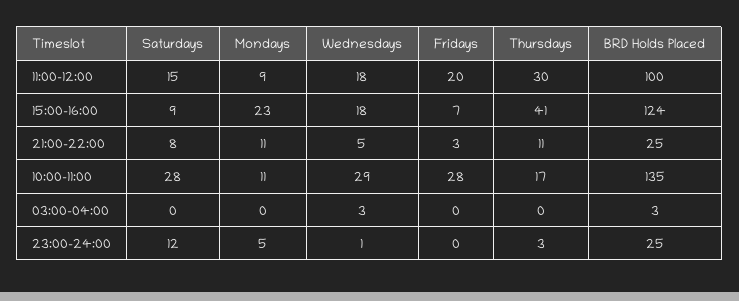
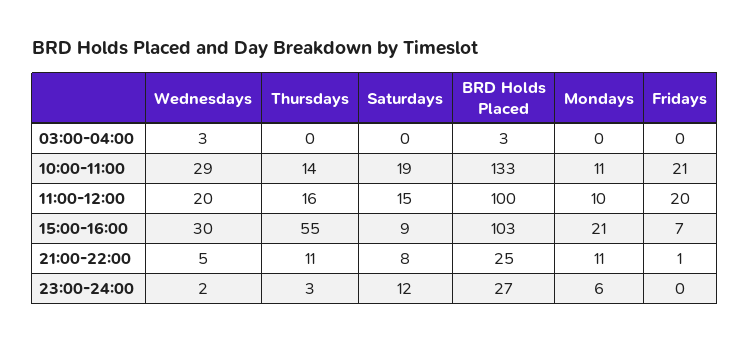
Mondays, 11:00-12:00: 9 -> 10
Wednesdays, 11:00-12:00: 18 -> 20
Thursdays, 11:00-12:00: 30 -> 16
Mondays, 15:00-16:00: 23 -> 21
Wednesdays, 15:00-16:00: 18 -> 30
Thursdays, 15:00-16:00: 41 -> 55
BRD Holds Placed, 15:00-16:00: 124 -> 103
Fridays, 21:00-22:00: 3 -> 1
Saturdays, 10:00-11:00: 28 -> 19
Fridays, 10:00-11:00: 28 -> 21
Thursdays, 10:00-11:00: 17 -> 14
BRD Holds Placed, 10:00-11:00: 135 -> 133
Mondays, 23:00-24:00: 5 -> 6
Wednesdays, 23:00-24:00: 1 -> 2
BRD Holds Placed, 23:00-24:00: 25 -> 27

